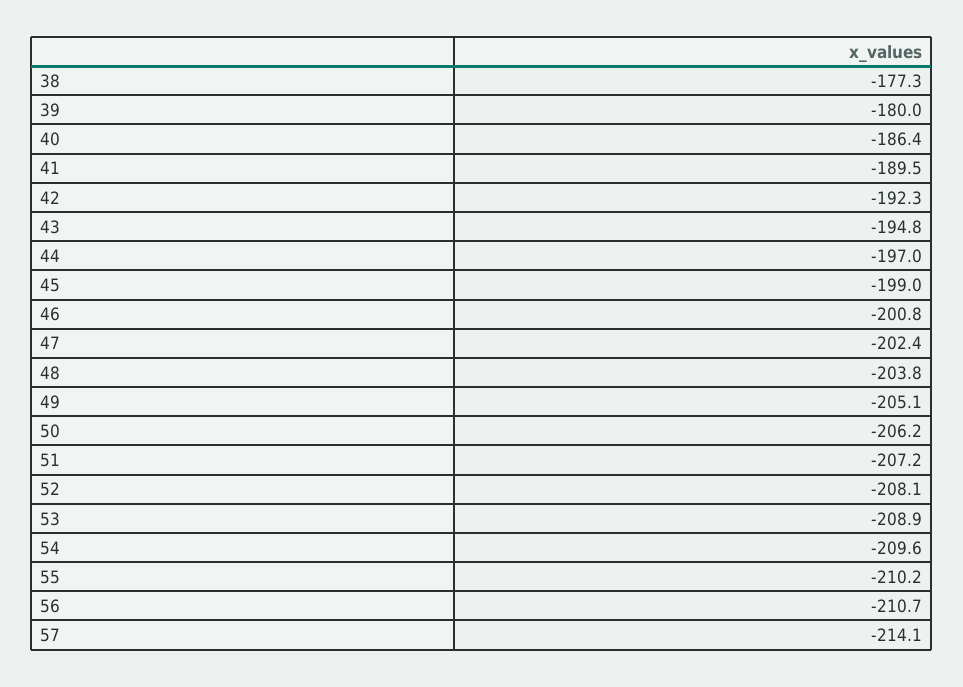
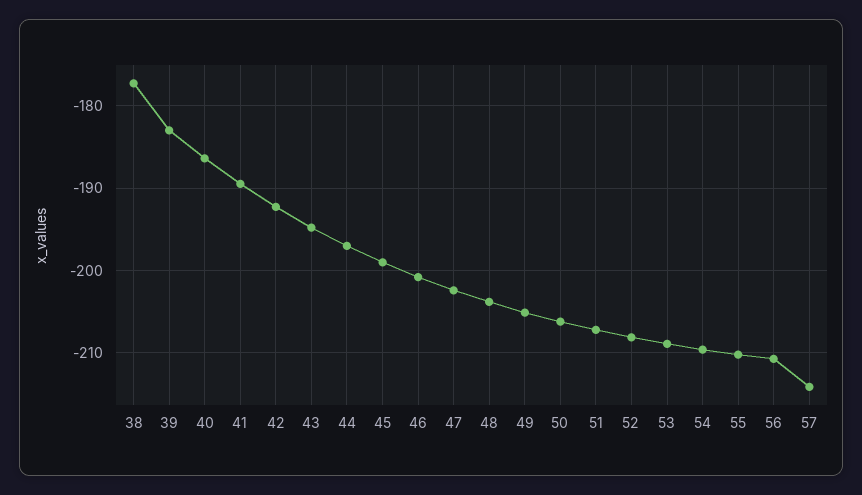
39: -180 -> -183

